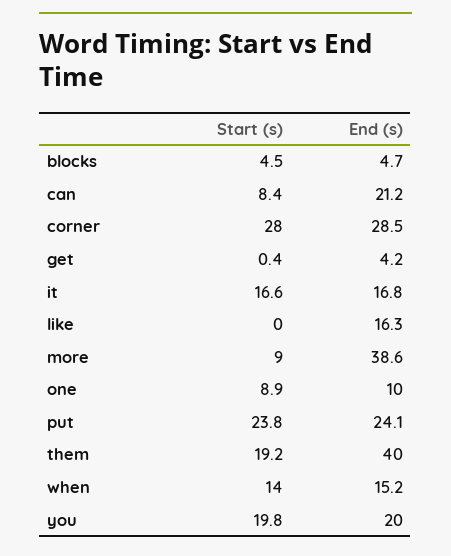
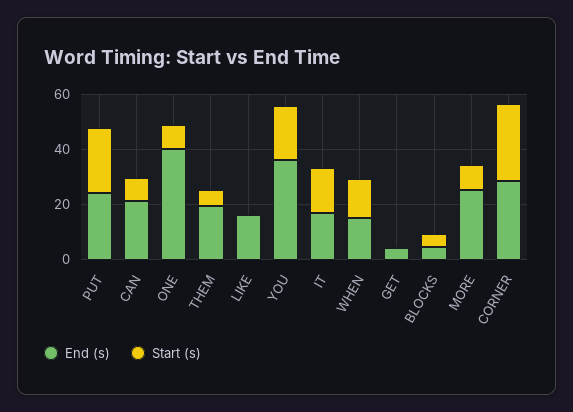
End (s), more: 38.6 -> 25
End (s), one: 10 -> 40
Start (s), them: 19.2 -> 5
End (s), them: 40 -> 20
End (s), you: 20 -> 35

